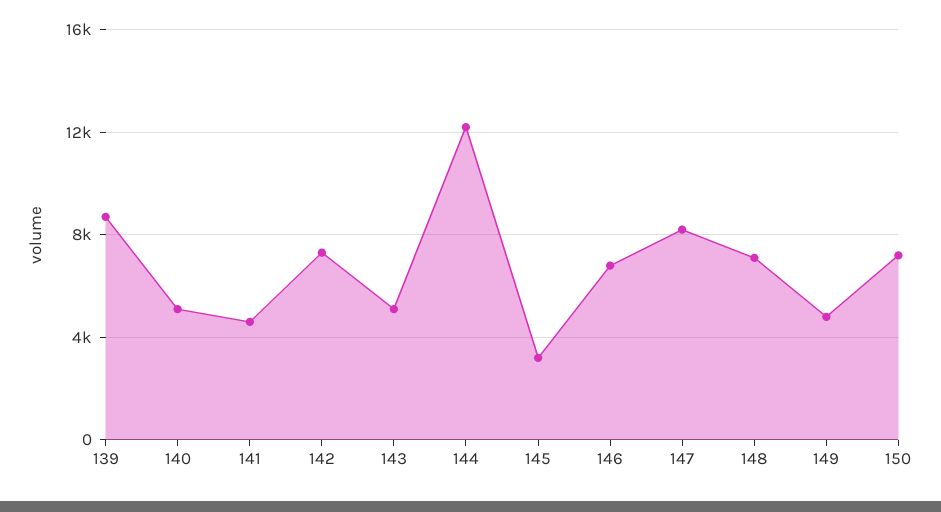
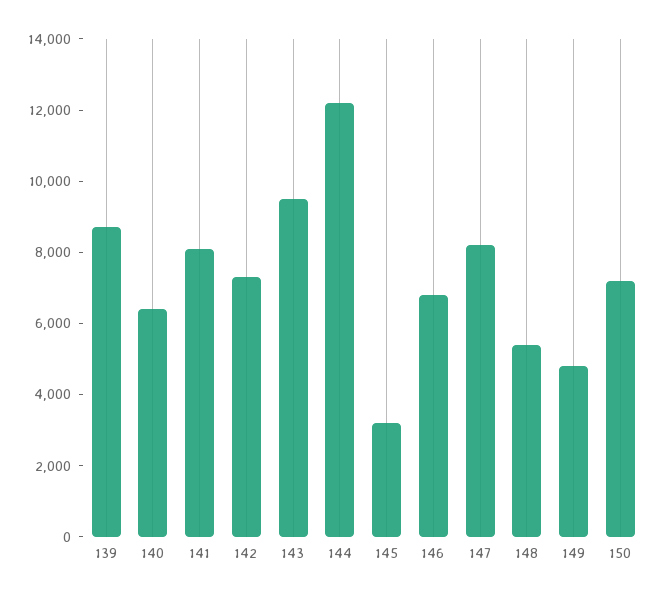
140: 5000 -> 6500
141: 4500 -> 8000
143: 5000 -> 9500
148: 7000 -> 5500

